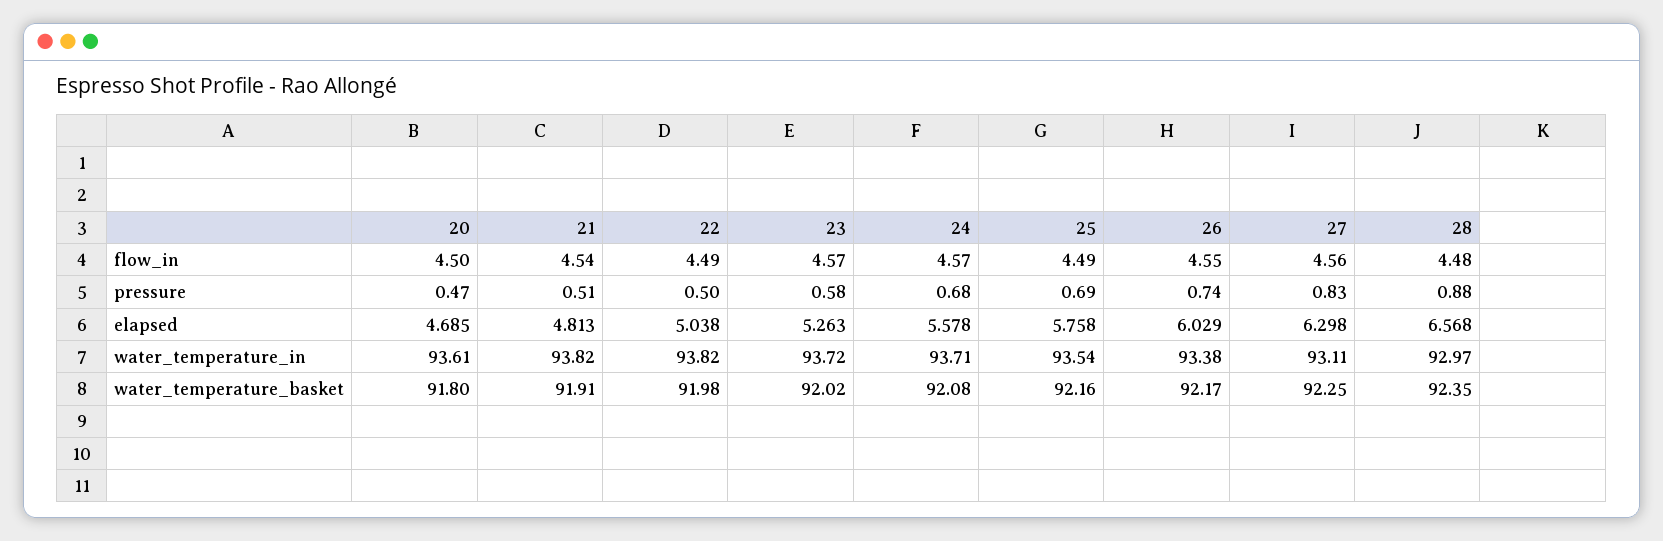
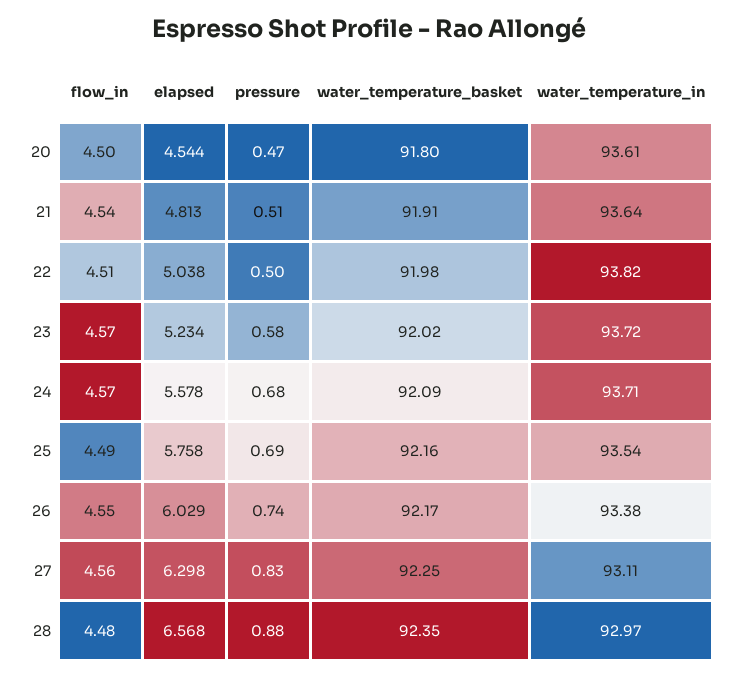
22, flow_in: 4.49 -> 4.51
20, elapsed: 4.685 -> 4.544
23, elapsed: 5.263 -> 5.234
21, water_temperature_in: 93.82 -> 93.64
24, water_temperature_basket: 92.08 -> 92.09

